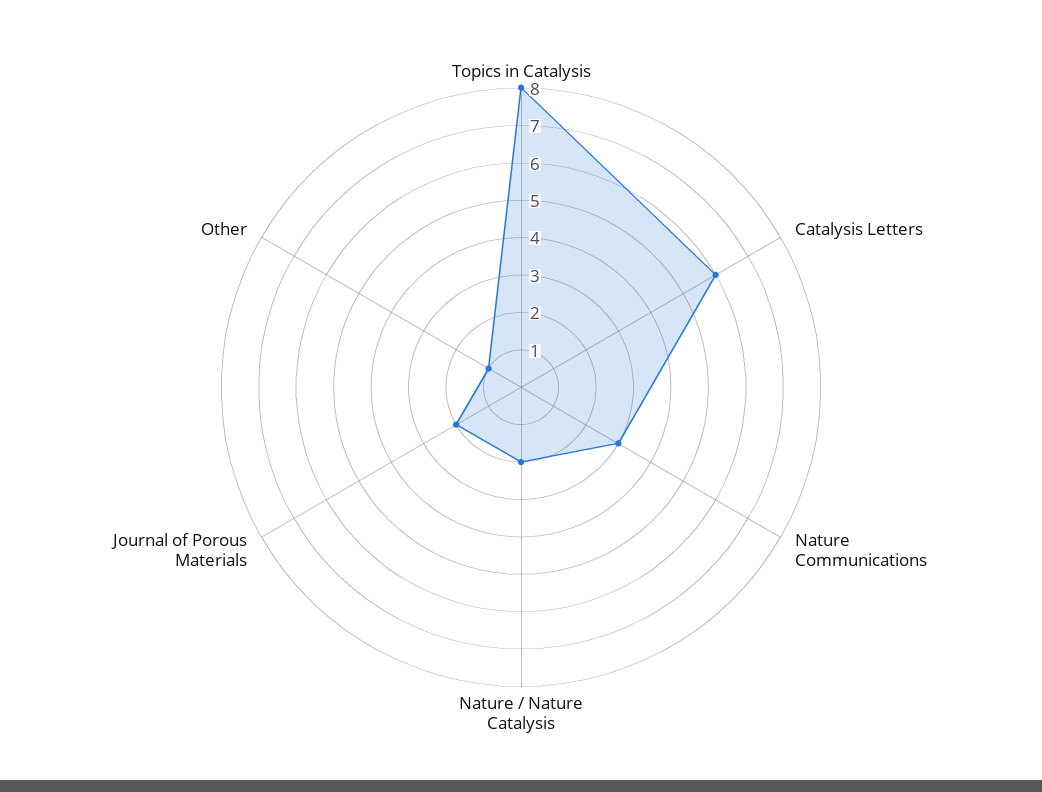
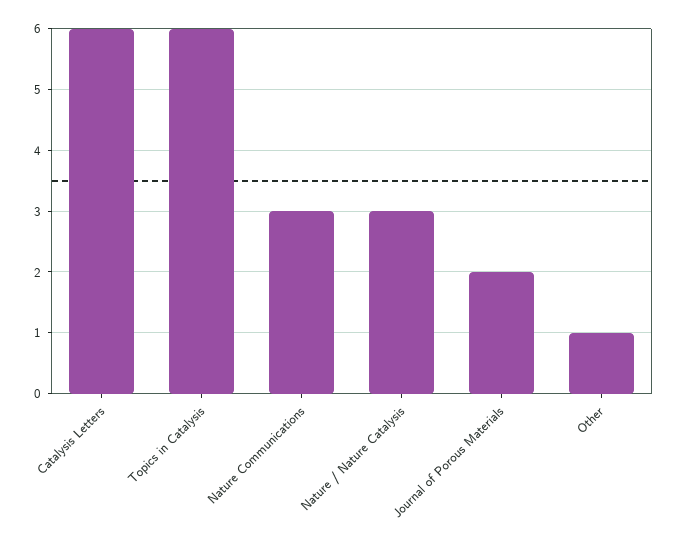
Topics in Catalysis: 8 -> 6
Nature / Nature Catalysis: 2 -> 3

